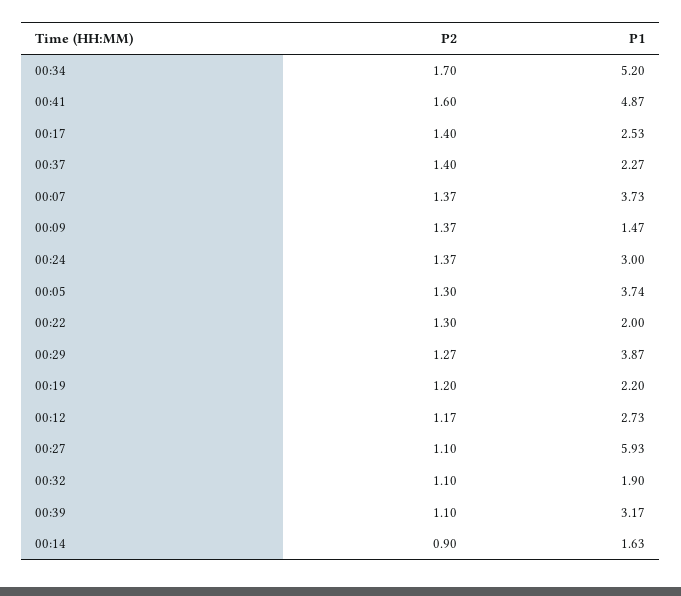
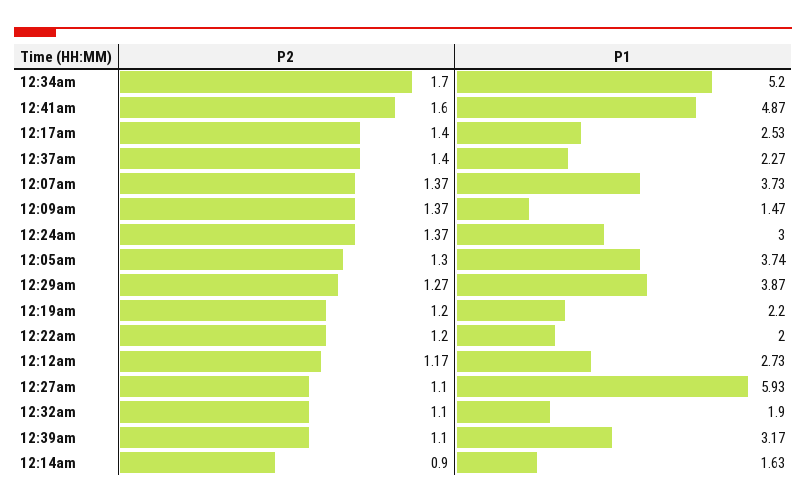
P2, 00:22: 1.3 -> 1.2

